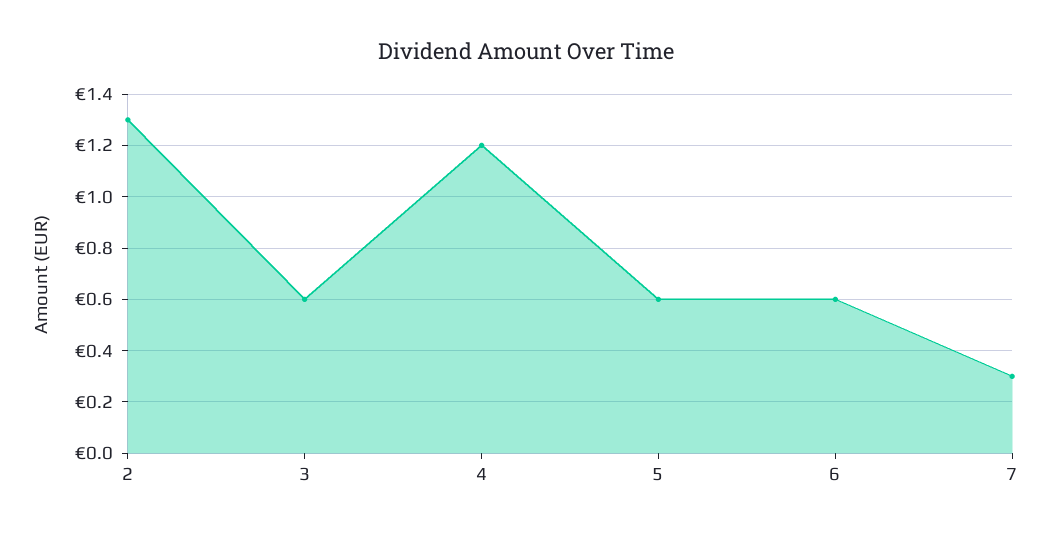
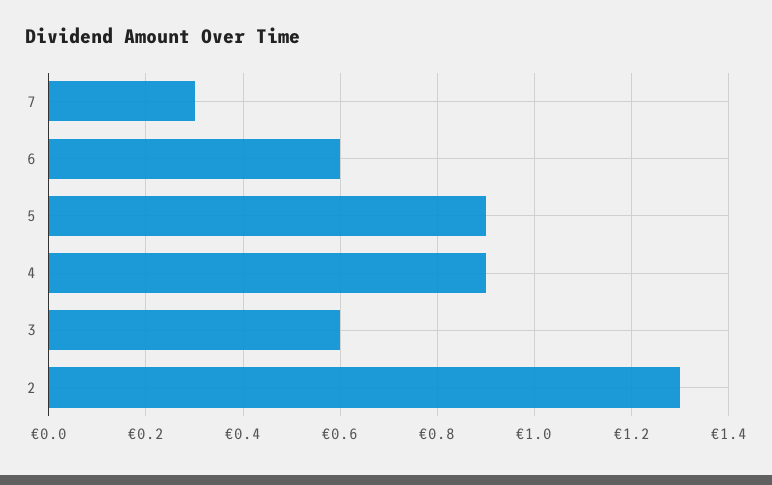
4: 1.2 -> 0.9
5: 0.6 -> 0.9

